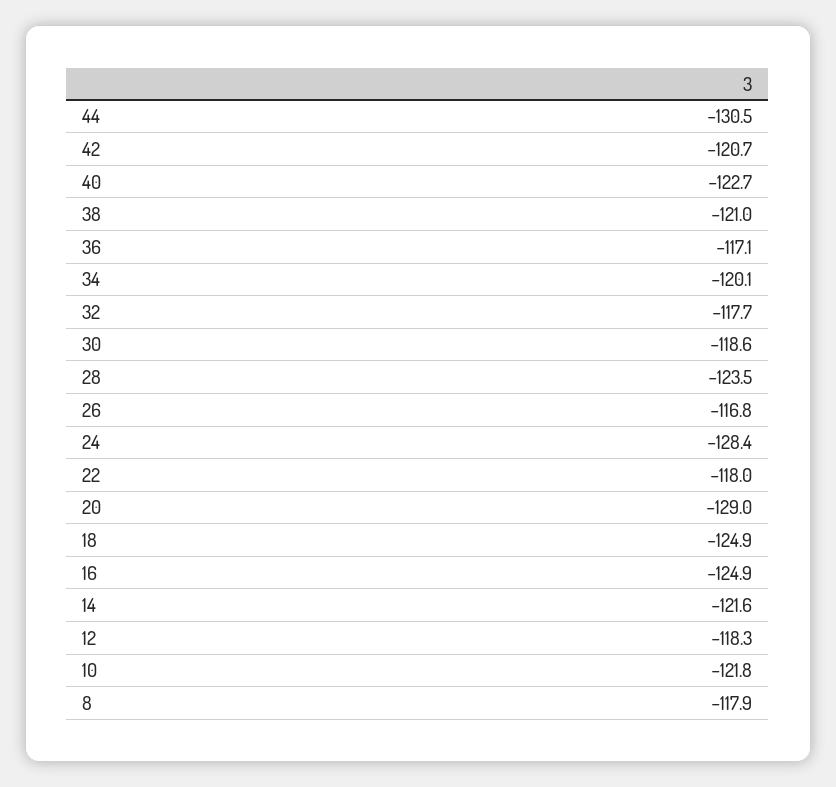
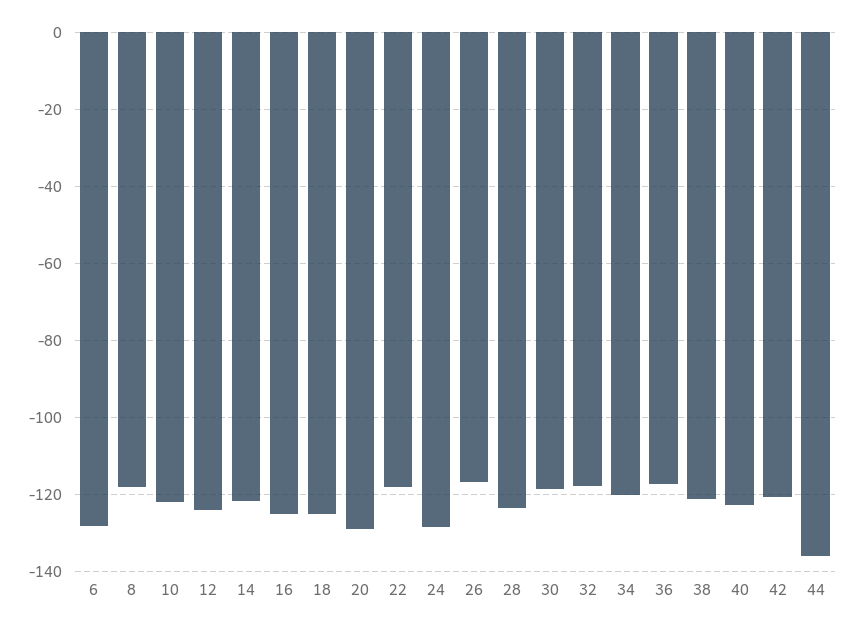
44: -130.5 -> -136
12: -118.3 -> -124
6: none -> -128

